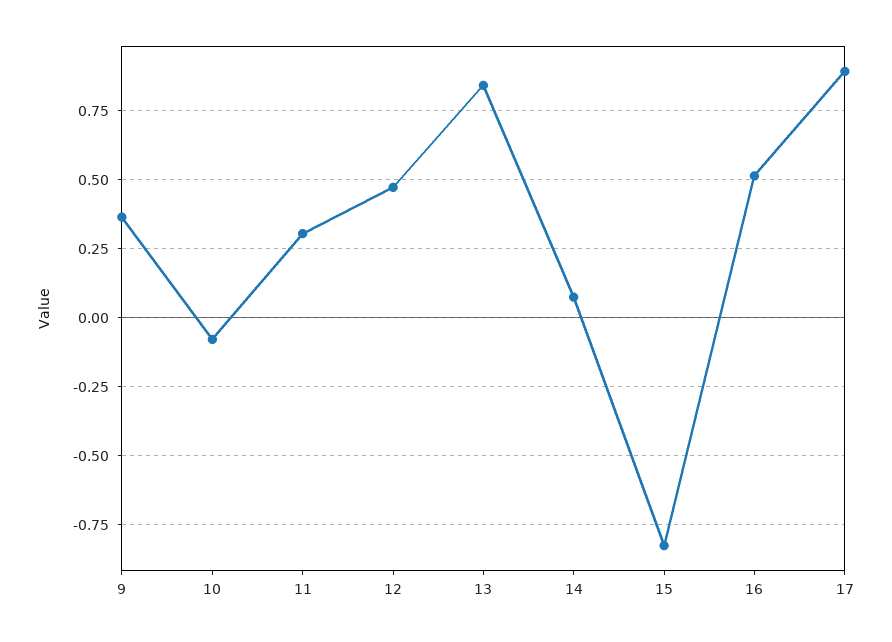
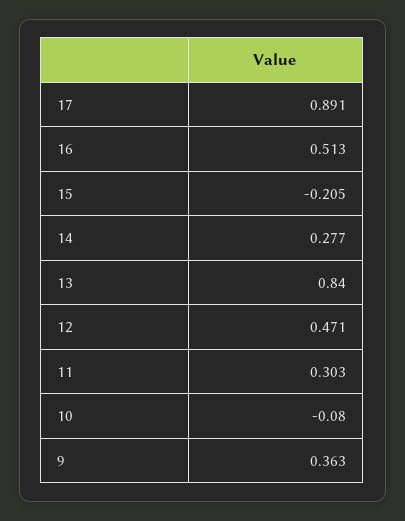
14: 0.075 -> 0.277
15: -0.825 -> -0.205

